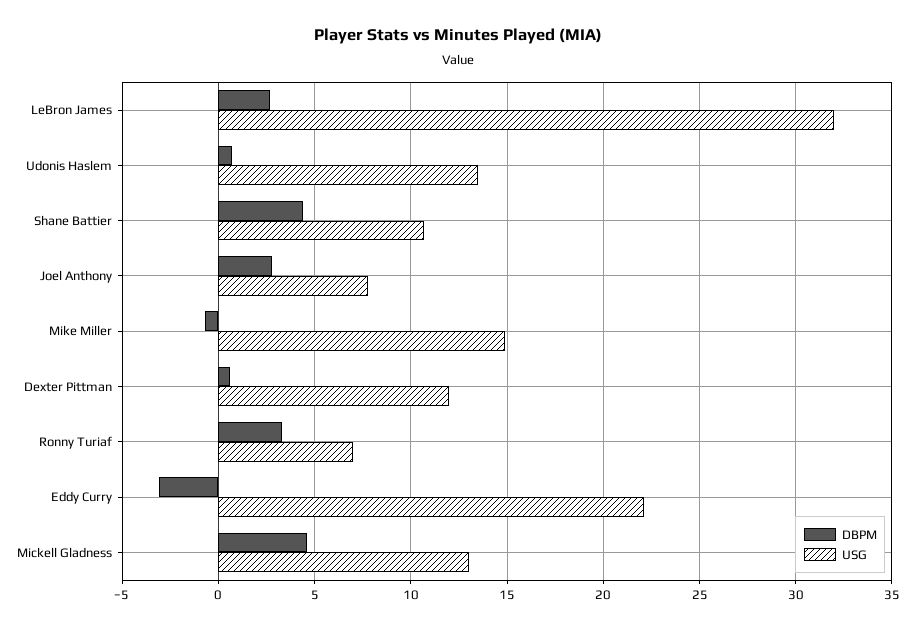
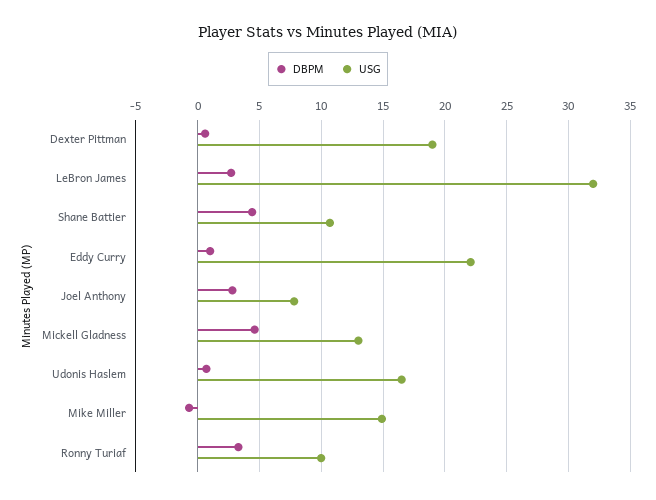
USG, Udonis Haslem: 13.5 -> 16.5
USG, Dexter Pittman: 12 -> 19
USG, Ronny Turiaf: 7 -> 10
DBPM, Eddy Curry: -3 -> 1

